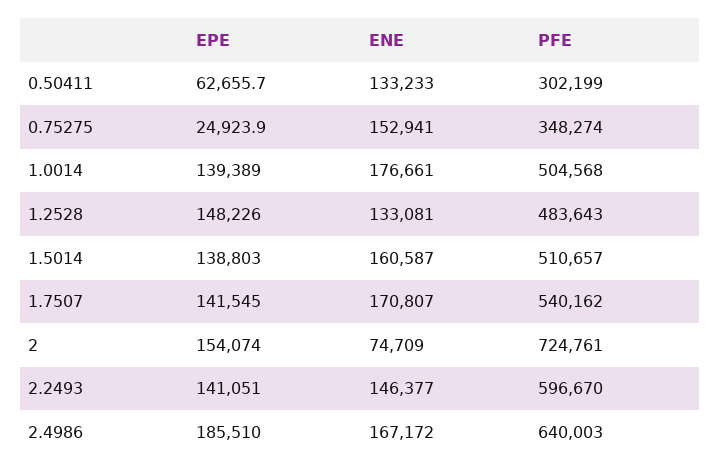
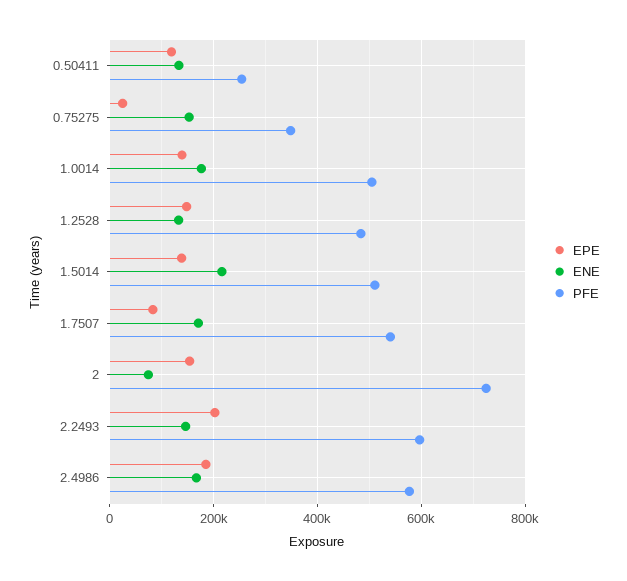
EPE, 0.50411: 62655.7 -> 120000
PFE, 0.50411: 302199 -> 260000
ENE, 1.5014: 160587 -> 220000
EPE, 1.7507: 141545 -> 80000
EPE, 2.2493: 141051 -> 200000
PFE, 2.4986: 640003 -> 580000

